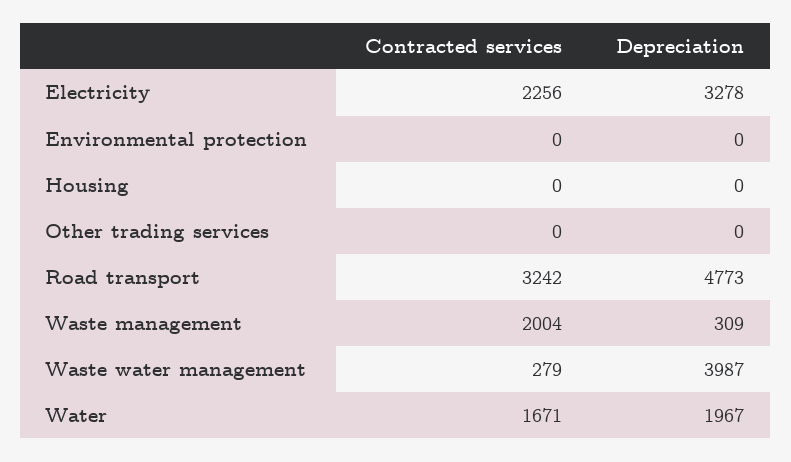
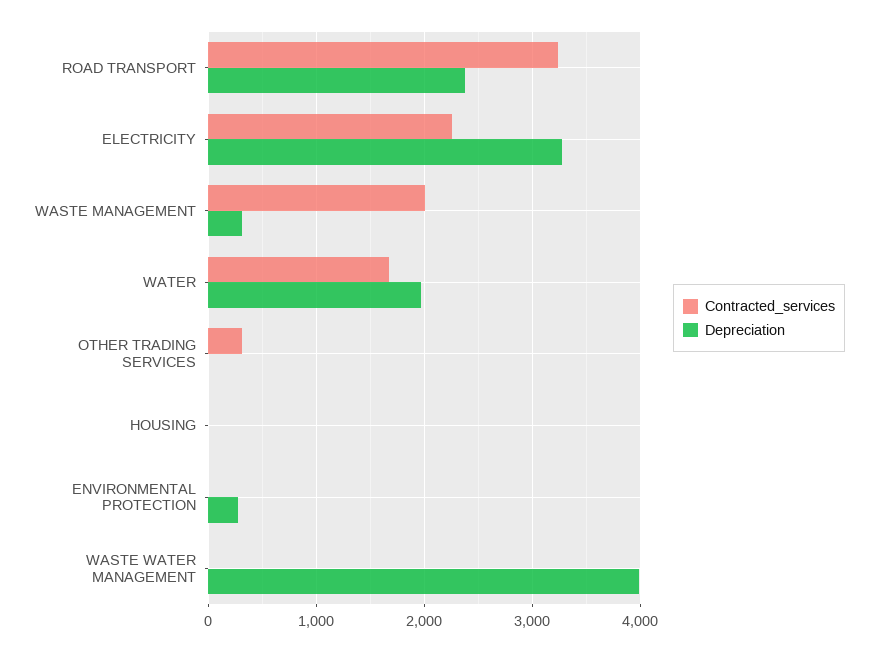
Depreciation, Environmental protection: 0 -> 300
Contracted services, Other trading services: 0 -> 300
Depreciation, Road transport: 4773 -> 2400
Contracted services, Waste water management: 279 -> 0

